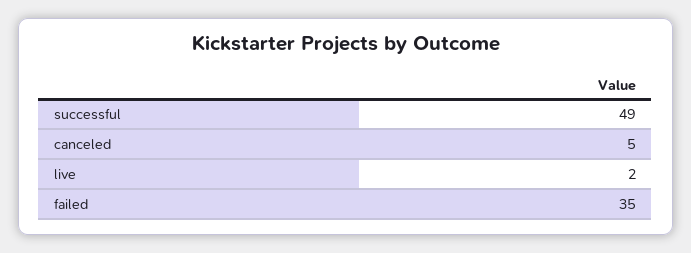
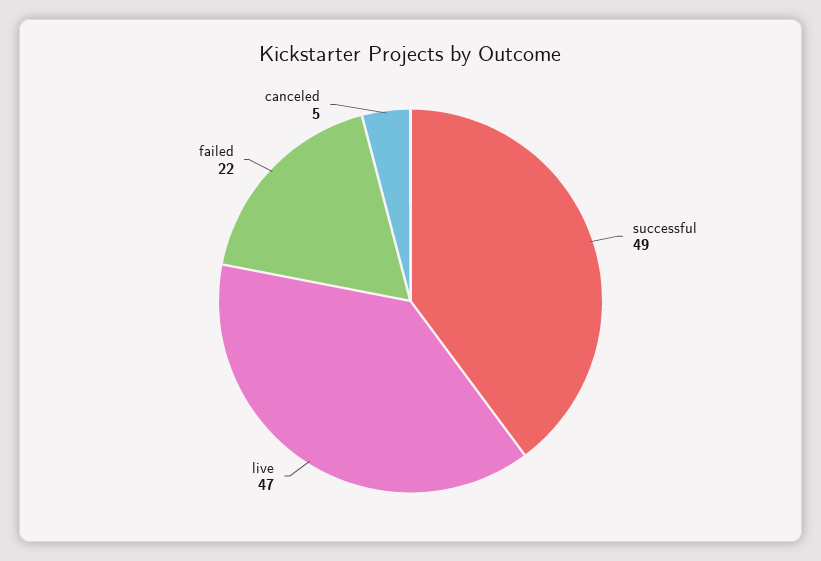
live: 2 -> 47
failed: 35 -> 22

